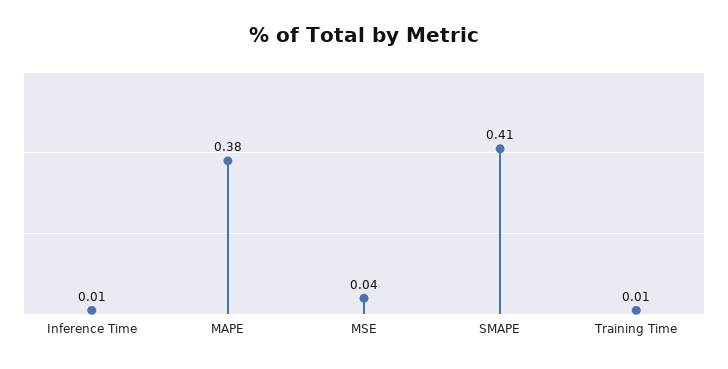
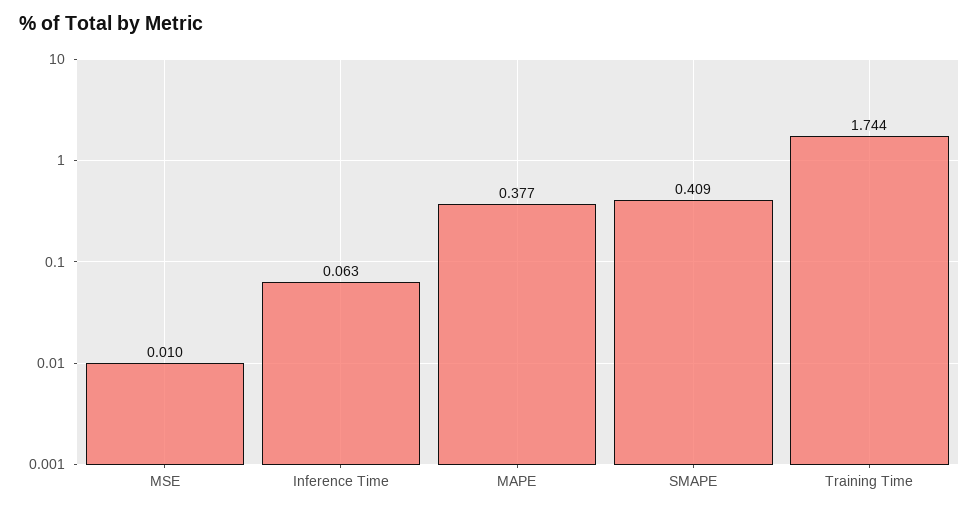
Inference Time: 0.01 -> 0.063
MSE: 0.04 -> 0.01
Training Time: 0.01 -> 1.744

